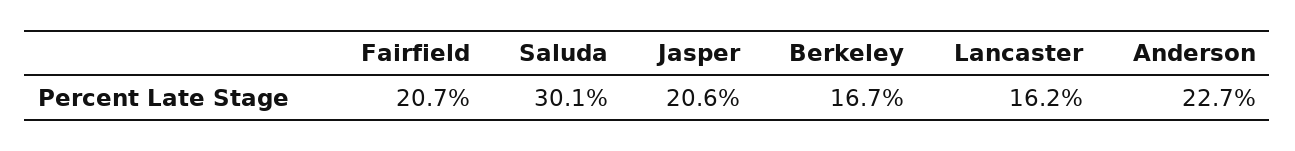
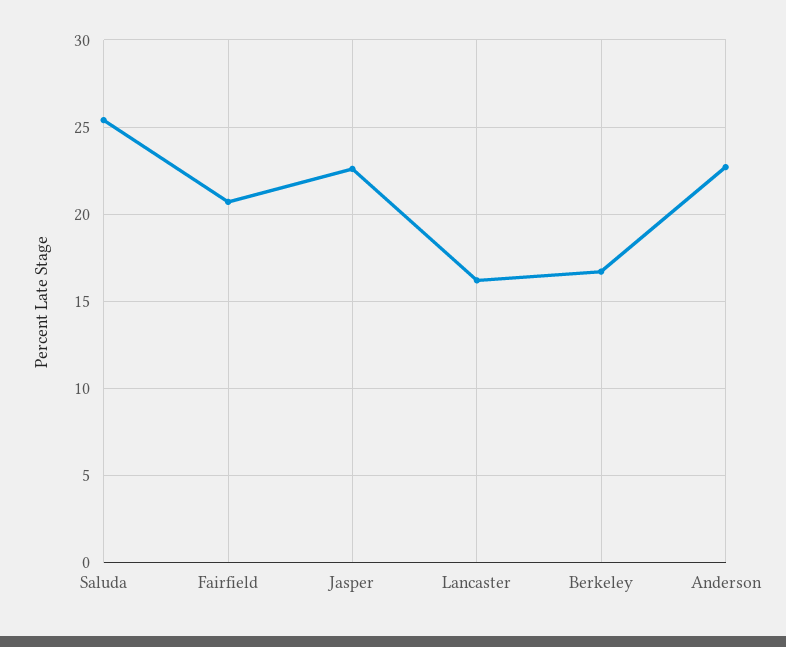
Saluda: 30.1 -> 25.5
Jasper: 20.6 -> 22.5

